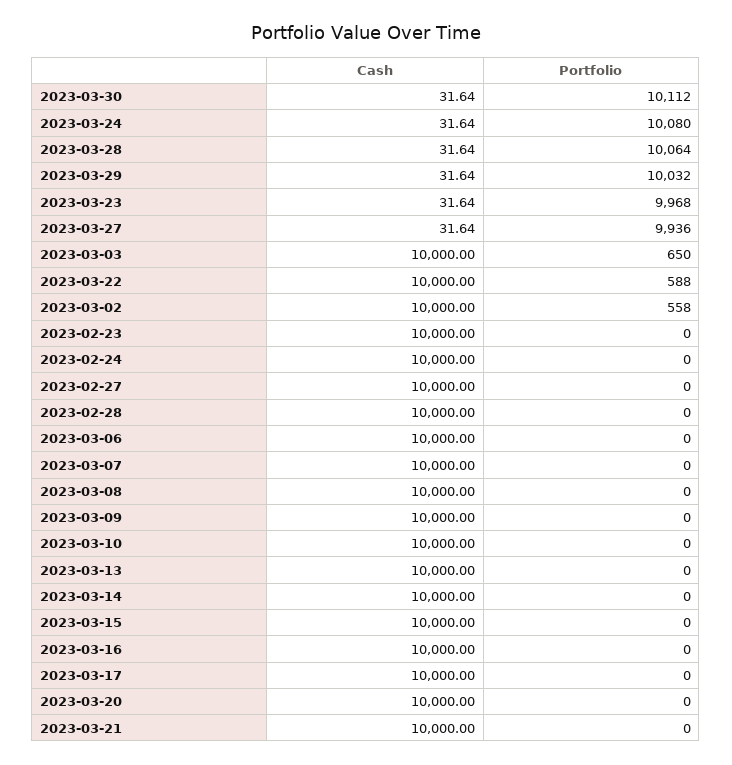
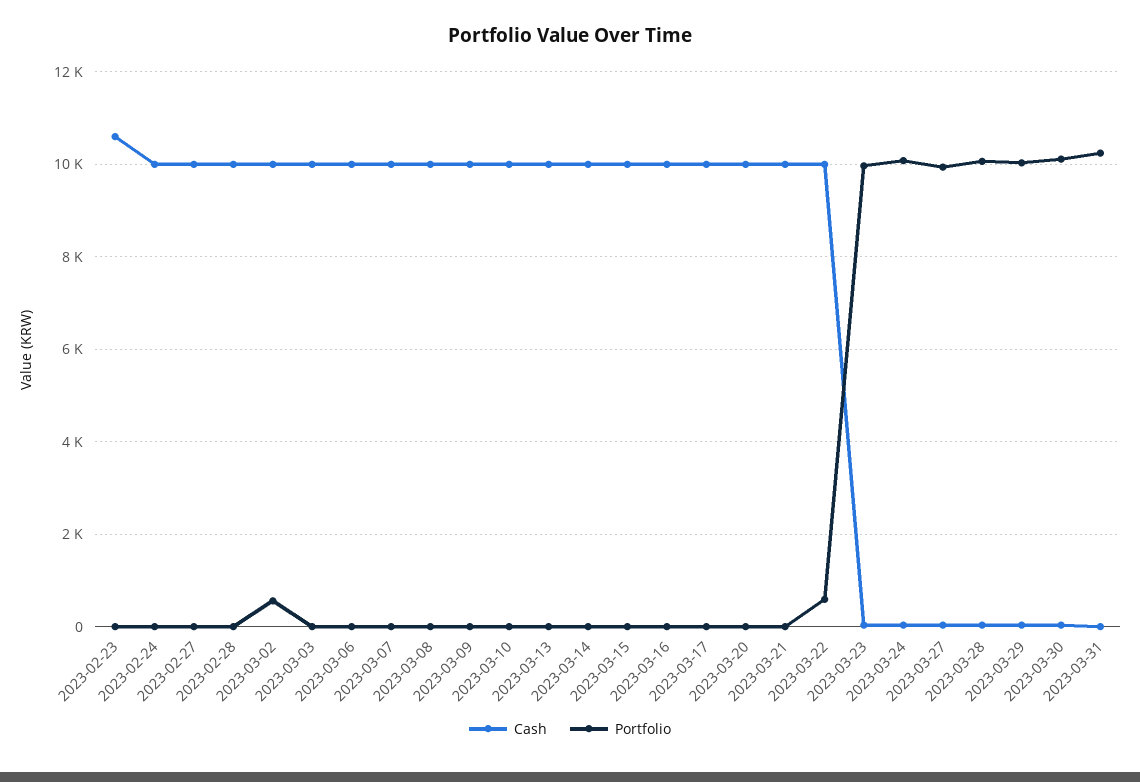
Portfolio, 2023-03-03: 650 -> 0
Cash, 2023-02-23: 10000 -> 10600
Cash, 2023-03-31: none -> 0
Portfolio, 2023-03-31: none -> 10200

